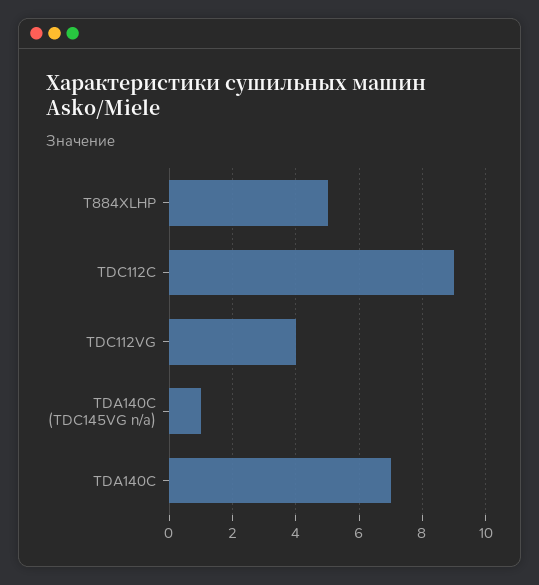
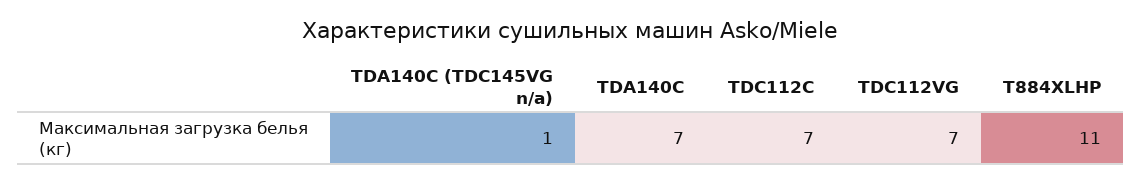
T884XLHP: 5 -> 11
TDC112C: 9 -> 7
TDC112VG: 4 -> 7

